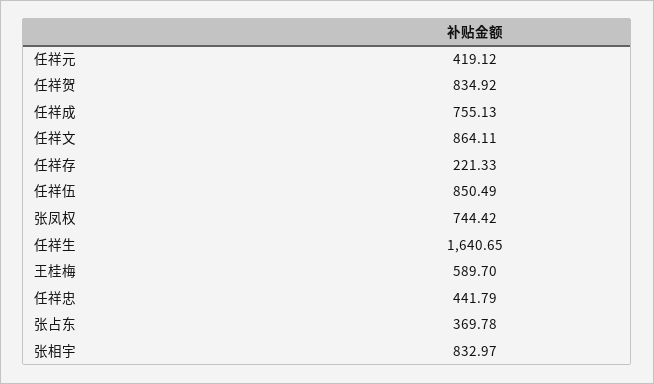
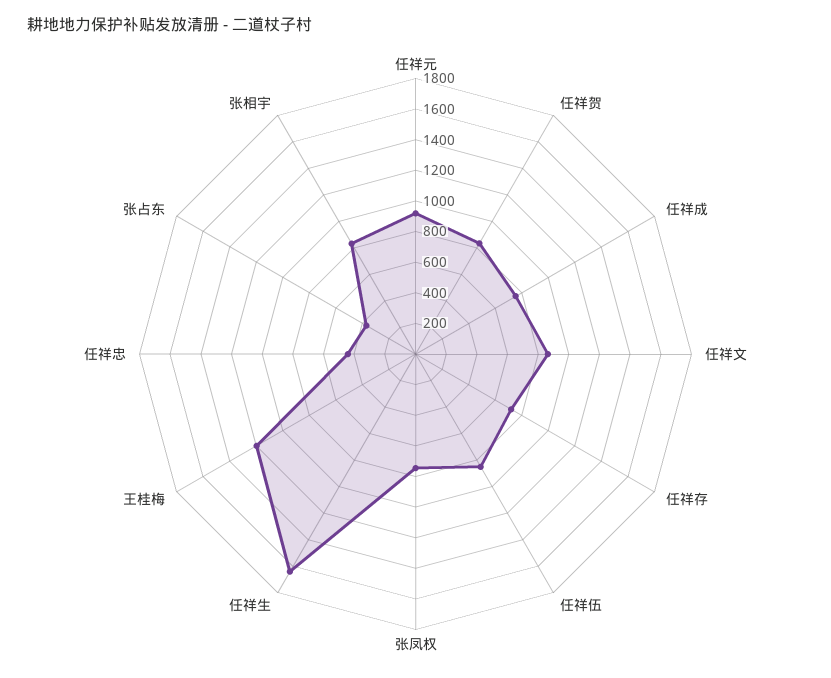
任祥元: 419.12 -> 900
任祥存: 221.33 -> 700
王桂梅: 589.7 -> 1200

